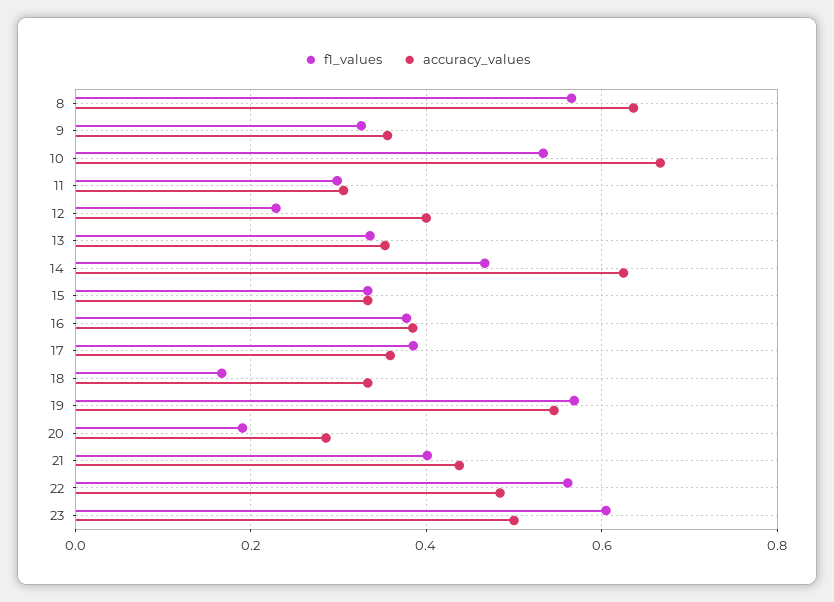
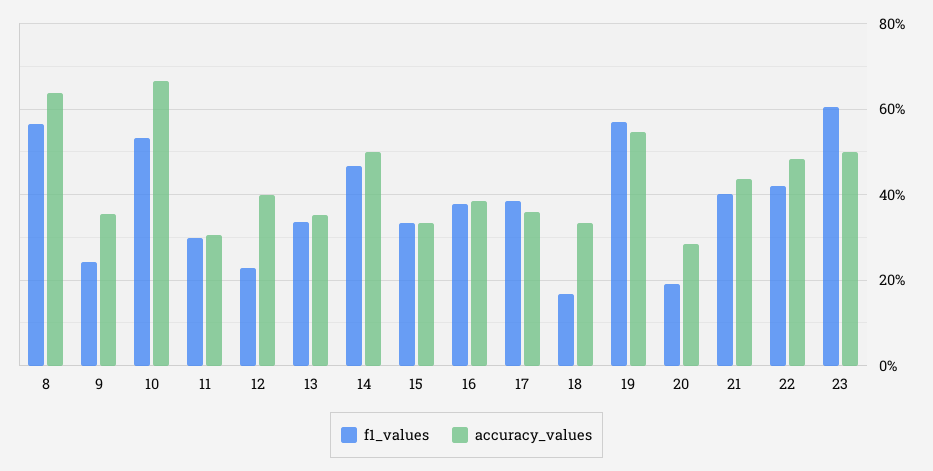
f1_values, 9: 0.32 -> 0.24
accuracy_values, 14: 0.62 -> 0.5
f1_values, 22: 0.56 -> 0.42

